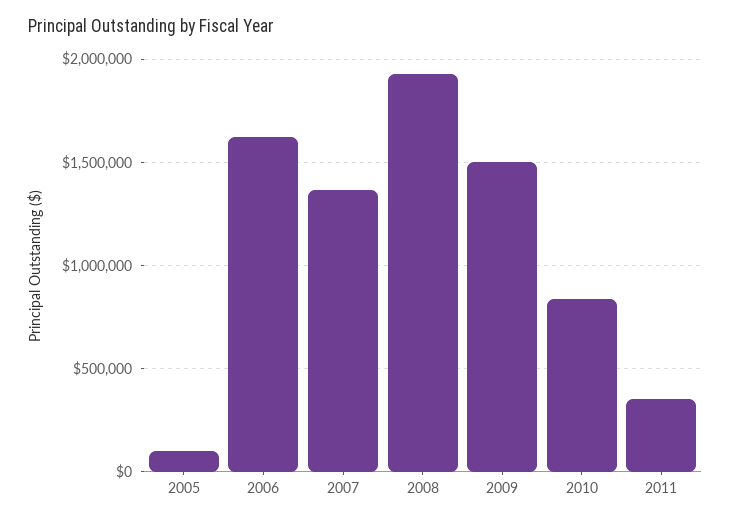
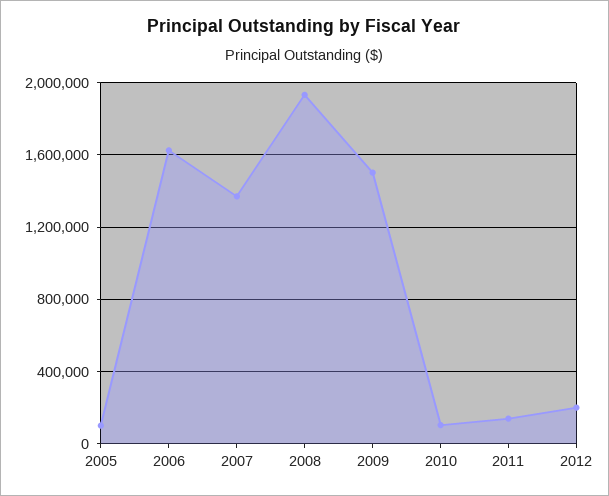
2010: 850000 -> 100000
2011: 350000 -> 150000
2012: none -> 200000

